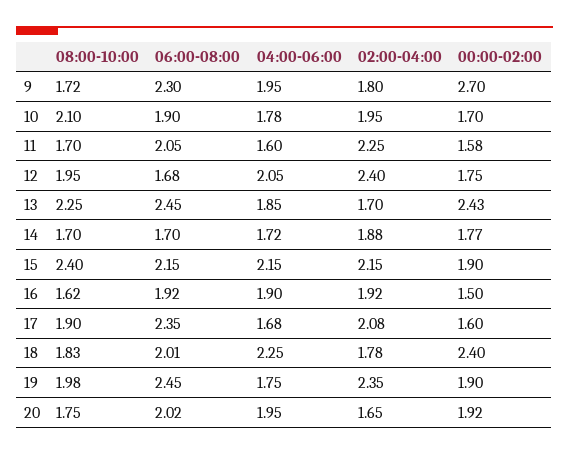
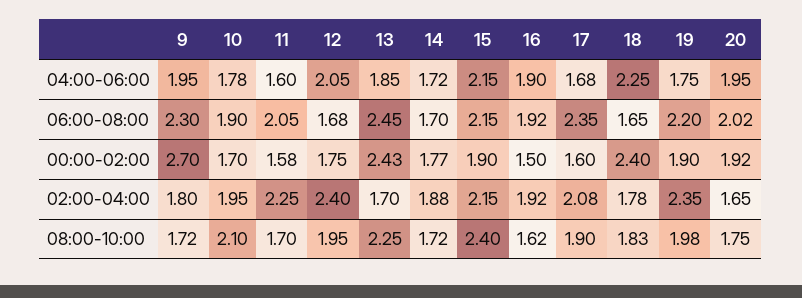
08:00-10:00, 14: 1.7 -> 1.72
06:00-08:00, 18: 2.01 -> 1.65
06:00-08:00, 19: 2.45 -> 2.2

